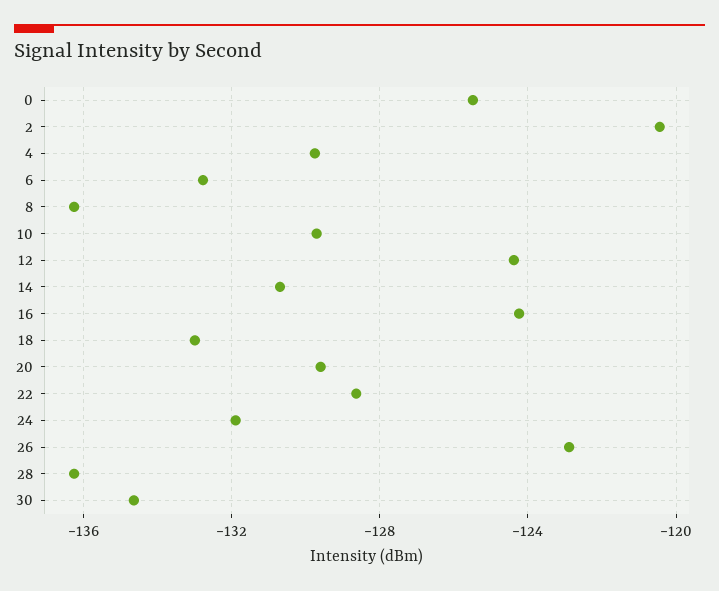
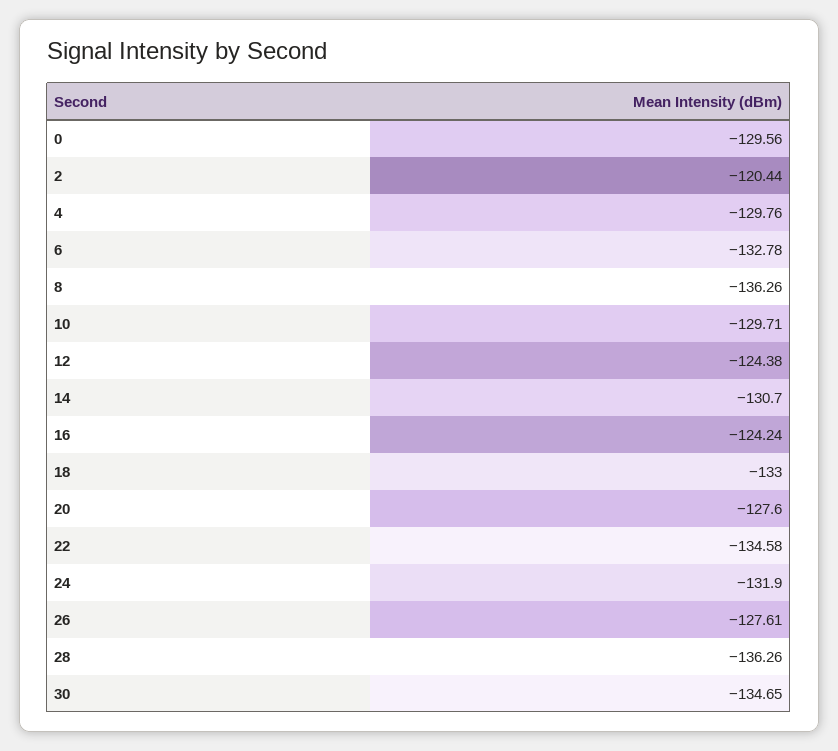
0: -125.5 -> -129.56
20: -129.5 -> -127.6
22: -128.5 -> -134.58
26: -123 -> -127.61

